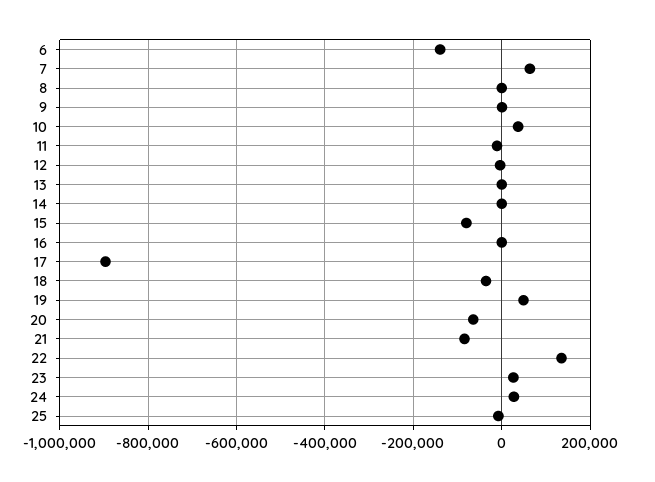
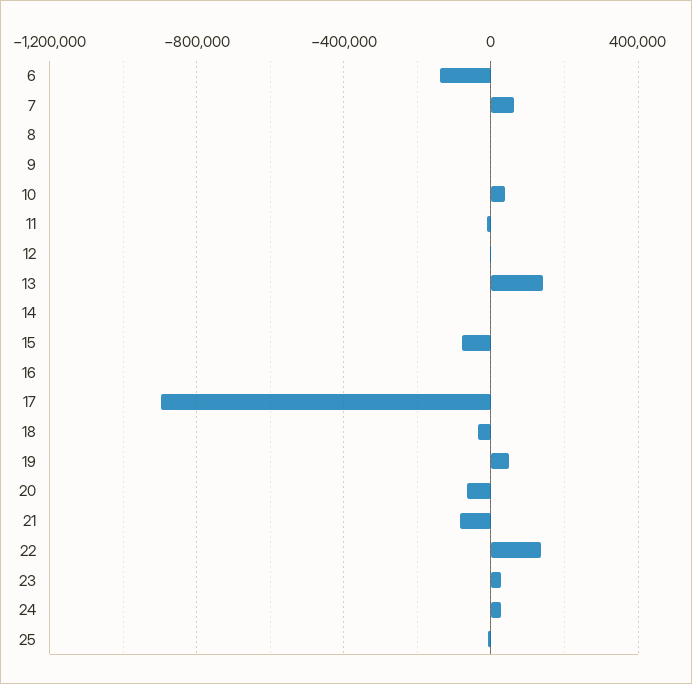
13: 0 -> 150000

